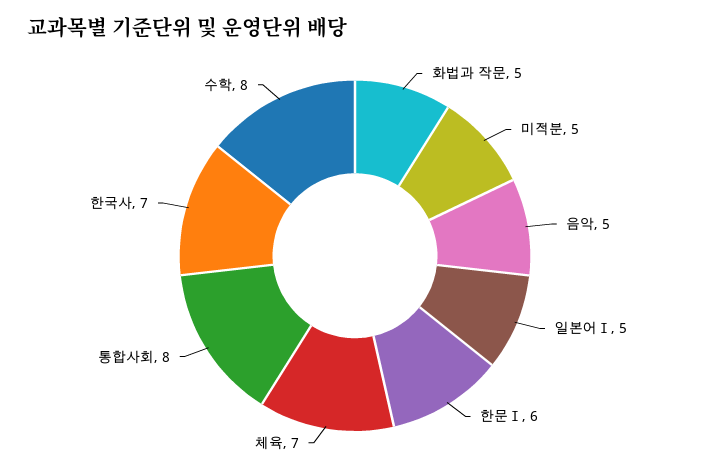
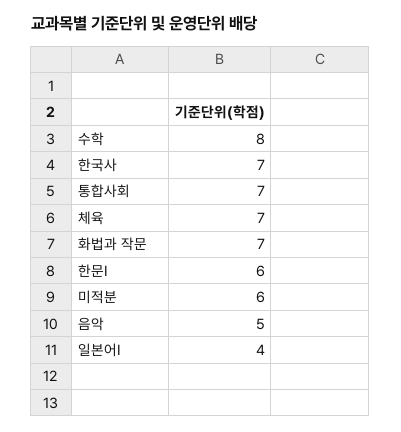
화법과 작문: 5 -> 7
미적분: 5 -> 6
일본어Ⅰ: 5 -> 4
통합사회: 8 -> 7

